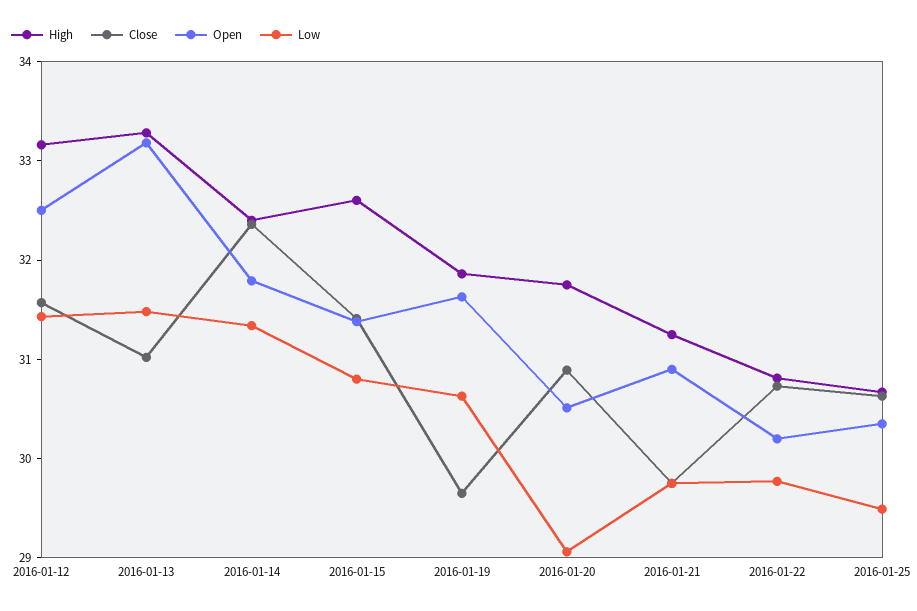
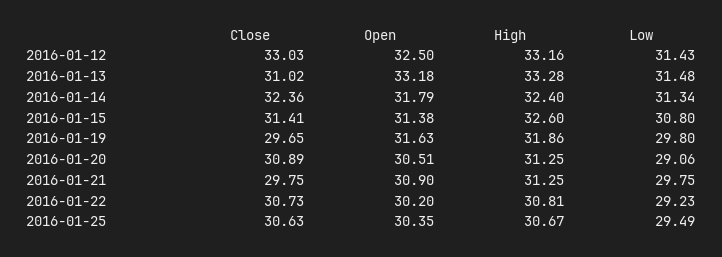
Close, 2016-01-12: 31.6 -> 33.03
Low, 2016-01-19: 30.6 -> 29.8
High, 2016-01-20: 31.8 -> 31.25
Low, 2016-01-22: 29.8 -> 29.23

